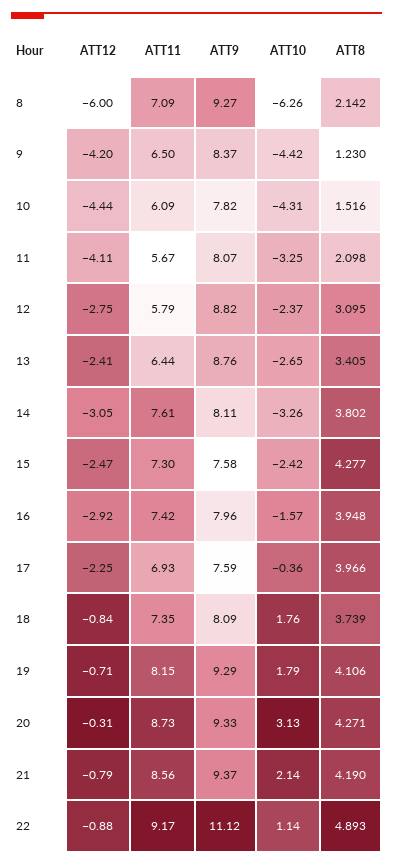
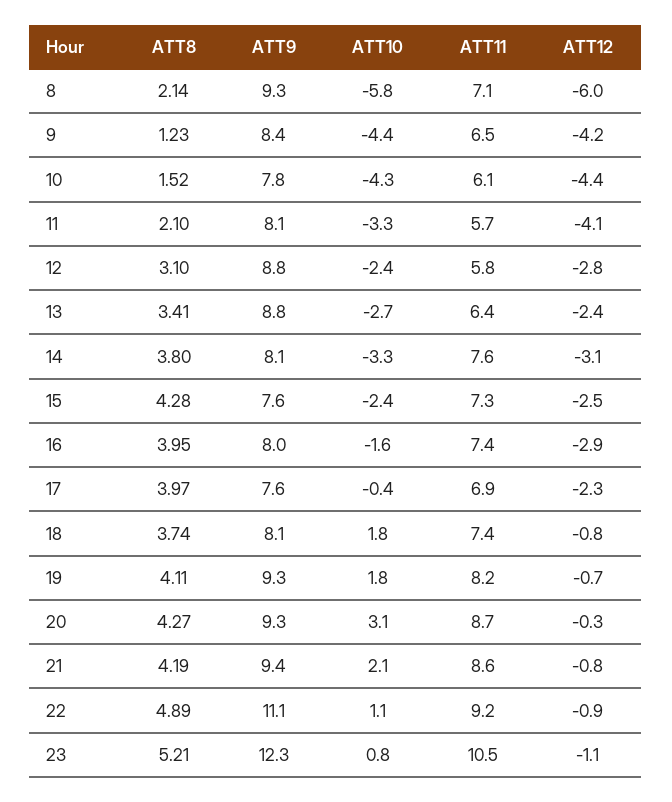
ATT10, 8: -6.26 -> -5.8
ATT8, 23: none -> 5.21
ATT9, 23: none -> 12.3
ATT10, 23: none -> 0.8
ATT11, 23: none -> 10.5
ATT12, 23: none -> -1.1

